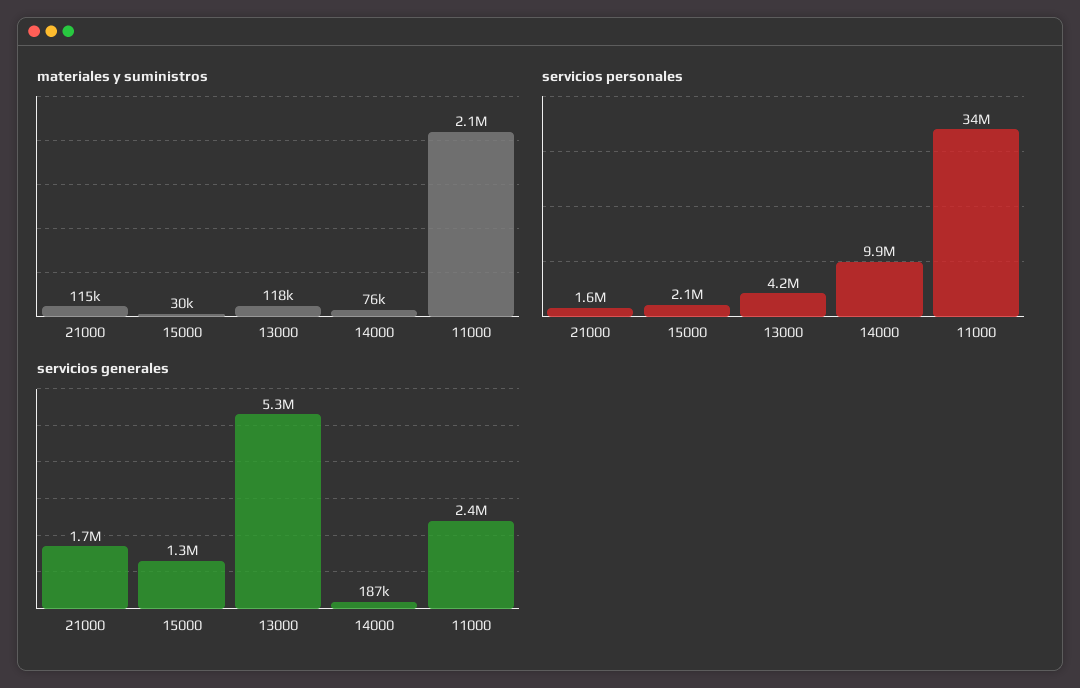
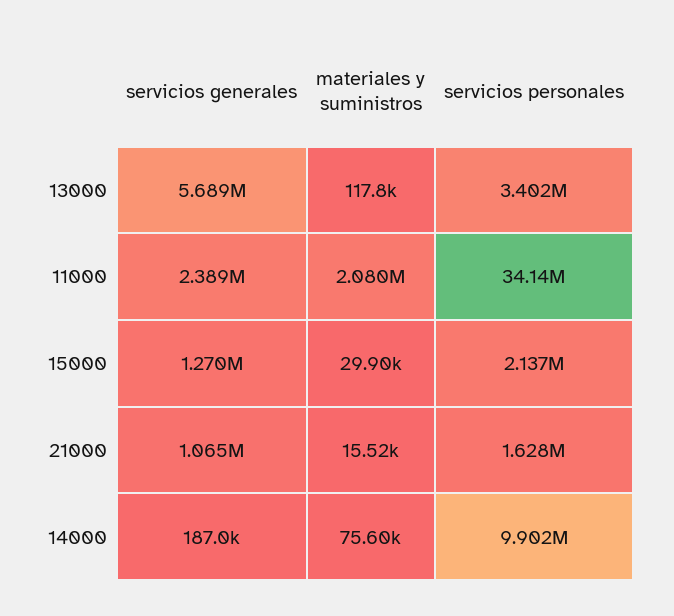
materiales y suministros, 21000: 115000 -> 15520
servicios personales, 13000: 4200000 -> 3402000
servicios generales, 21000: 1700000 -> 1065000
servicios generales, 13000: 5300000 -> 5689000

